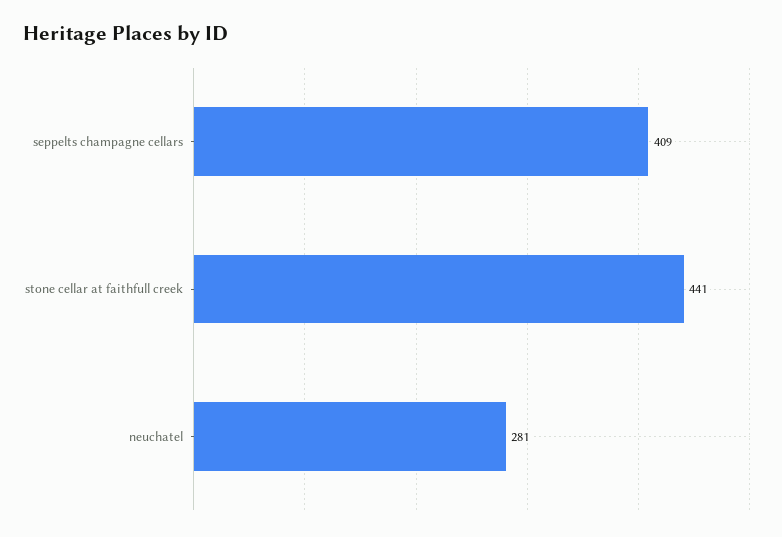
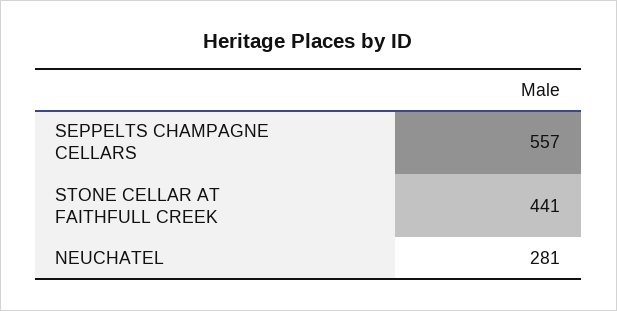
seppelts champagne cellars: 409 -> 557

